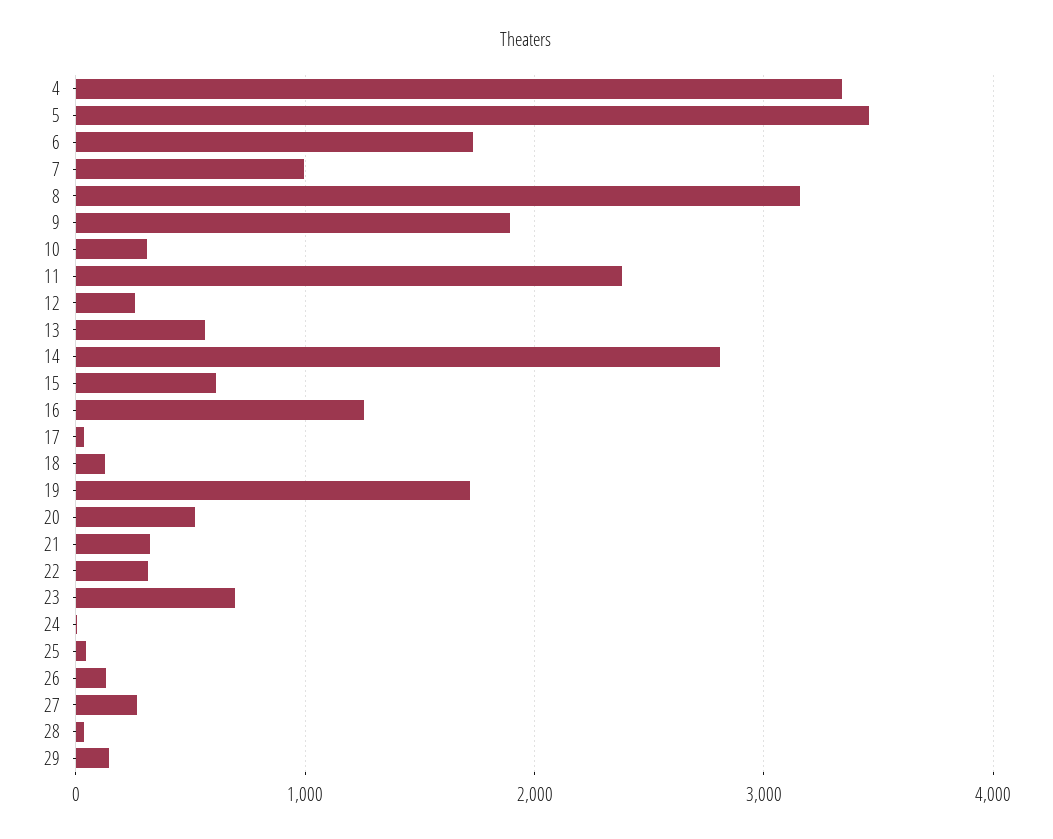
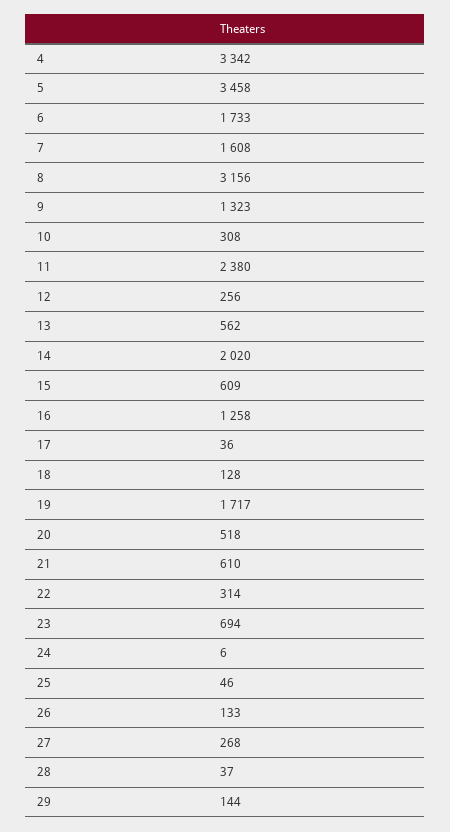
7: 1000 -> 1608
9: 1900 -> 1323
14: 2800 -> 2020
21: 300 -> 610

